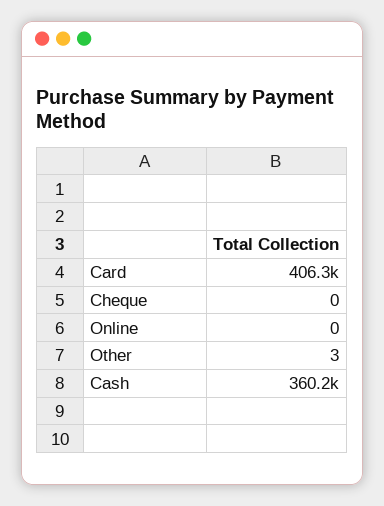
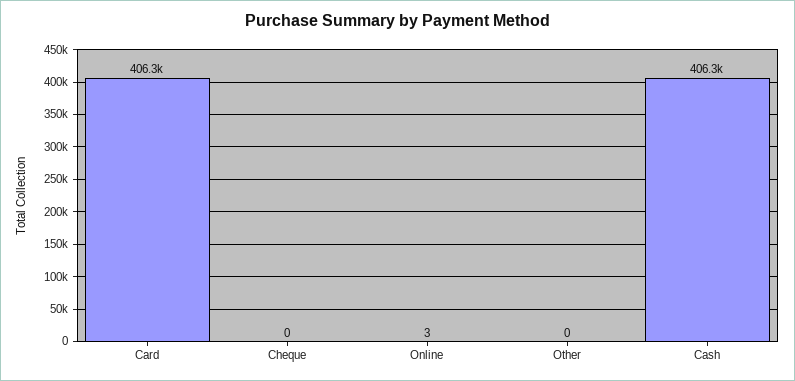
Online: 0 -> 3
Other: 3 -> 0
Cash: 360200 -> 406300

